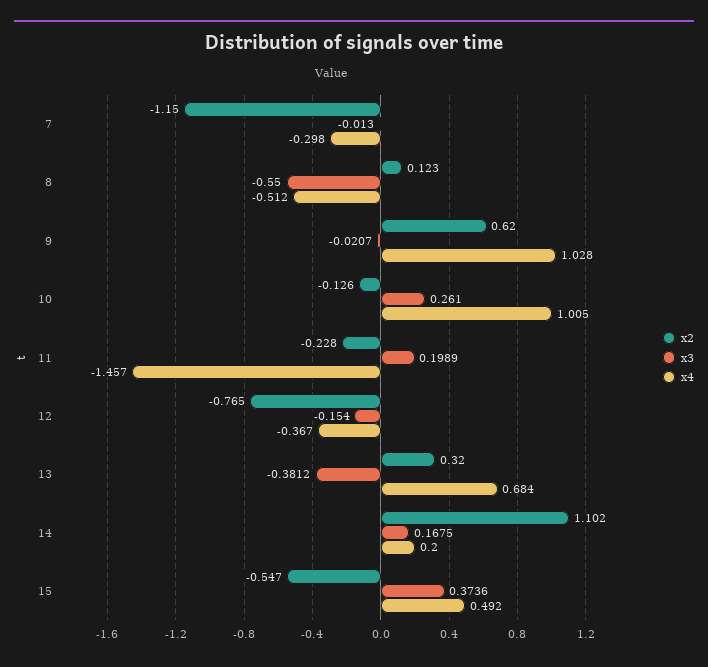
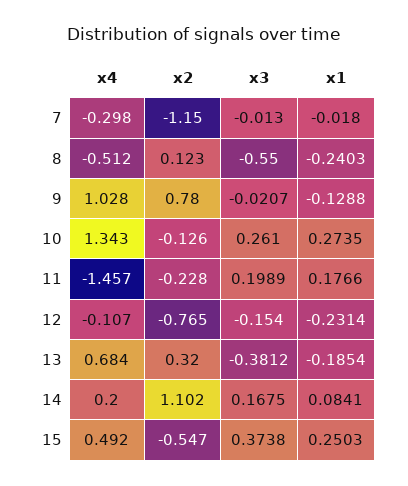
x2, 9: 0.62 -> 0.78
x4, 10: 1.005 -> 1.343
x4, 12: -0.367 -> -0.107
x3, 15: 0.3736 -> 0.3738
x1, 7: none -> -0.018
x1, 8: none -> -0.2403
x1, 9: none -> -0.1288
x1, 10: none -> 0.2735
x1, 11: none -> 0.1766
x1, 12: none -> -0.2314
x1, 13: none -> -0.1854
x1, 14: none -> 0.0841
x1, 15: none -> 0.2503

